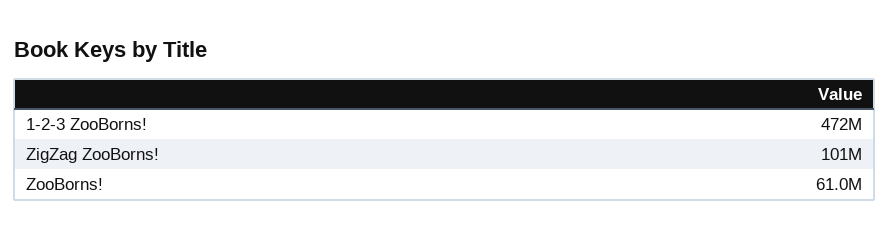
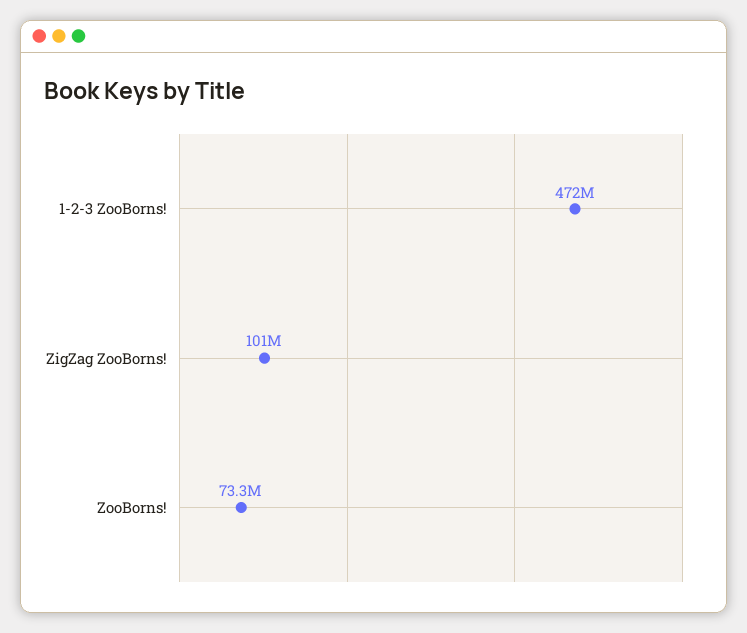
ZooBorns!: 61000000 -> 73300000

